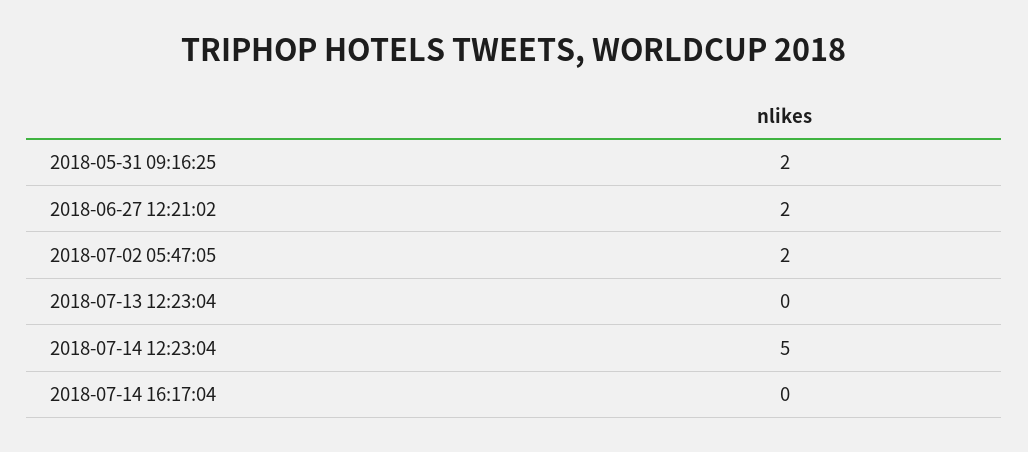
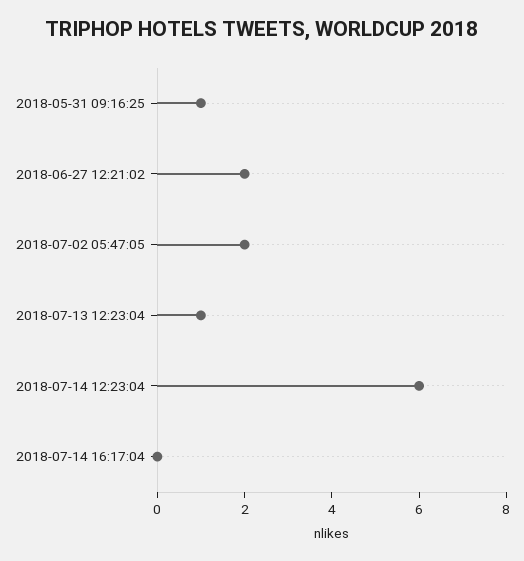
2018-05-31 09:16:25: 2 -> 1
2018-07-13 12:23:04: 0 -> 1
2018-07-14 12:23:04: 5 -> 6

